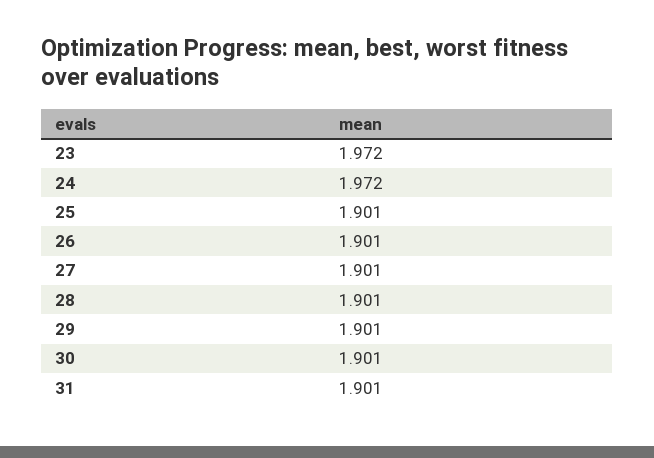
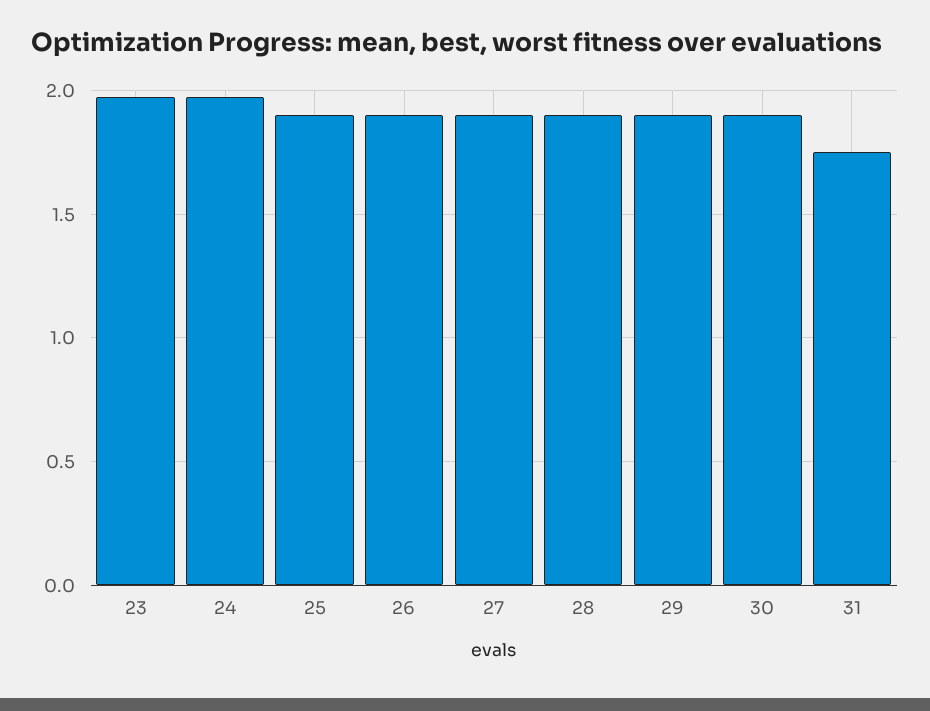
31: 1.901 -> 1.75

